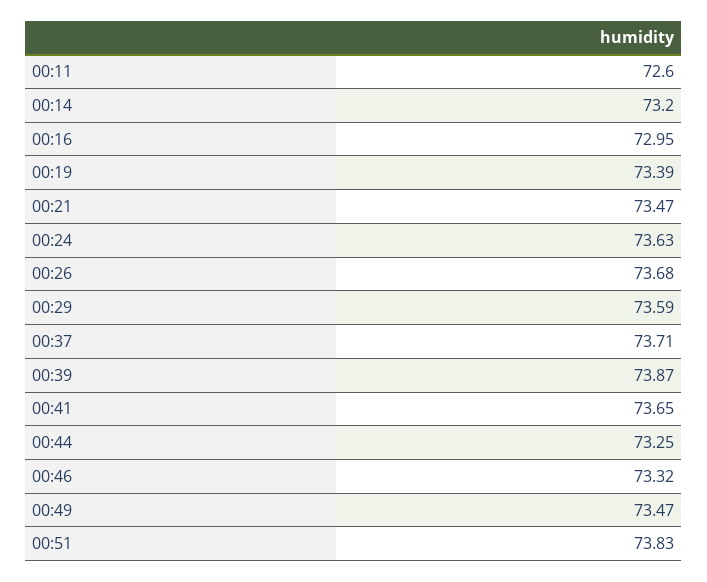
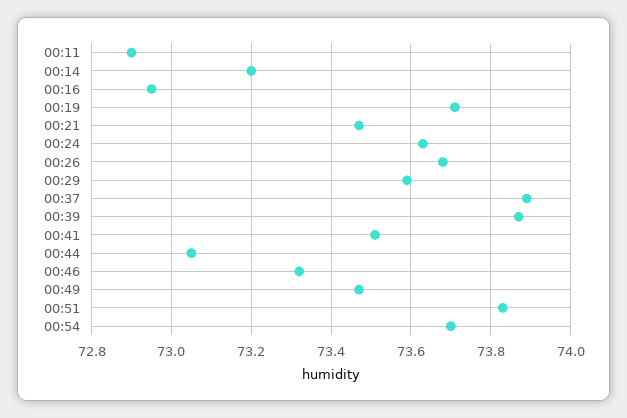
00:11: 72.6 -> 72.9
00:19: 73.39 -> 73.7
00:37: 73.71 -> 73.9
00:41: 73.65 -> 73.5
00:44: 73.25 -> 73.05
00:54: none -> 73.7

